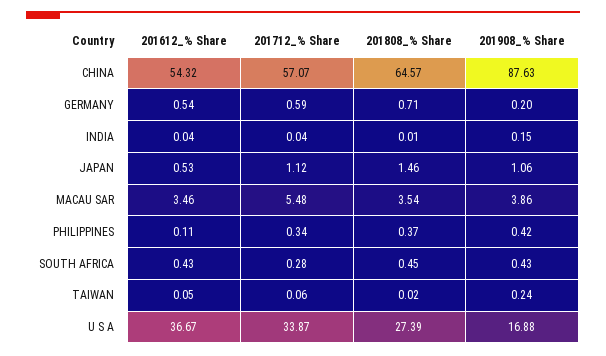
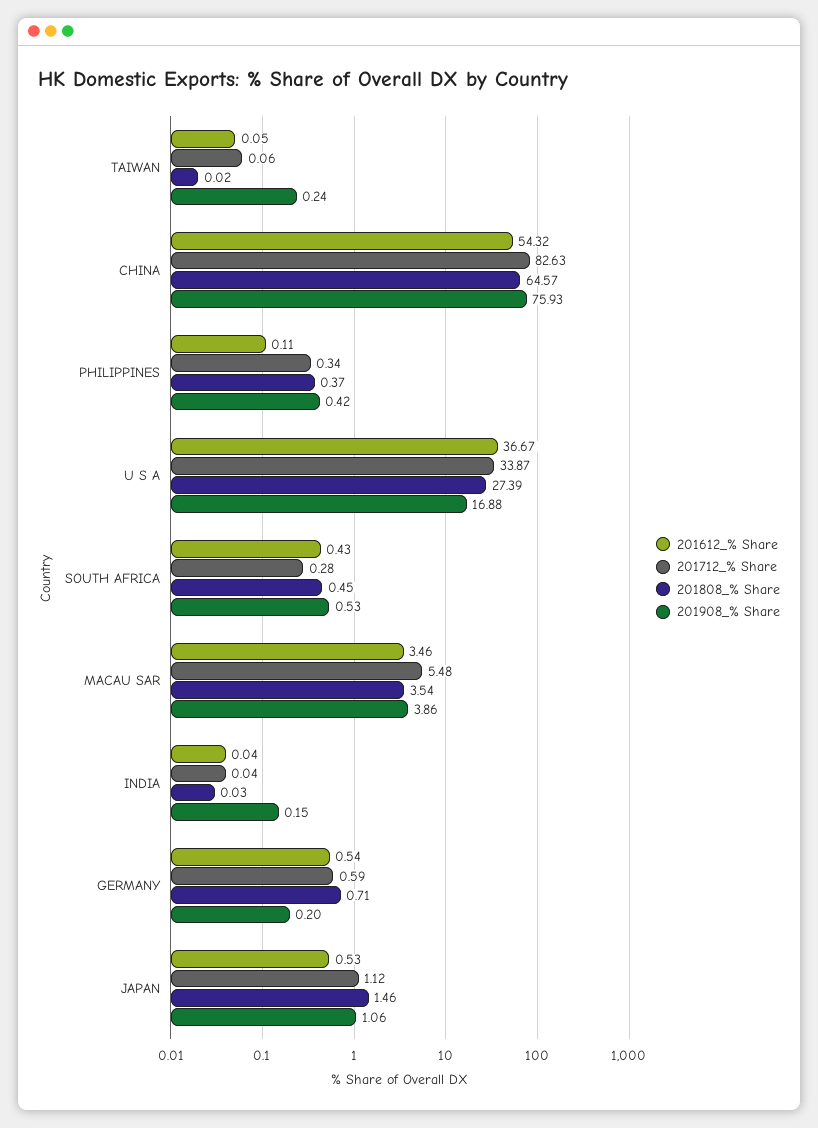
201712_% Share, CHINA: 57.07 -> 82.63
201908_% Share, CHINA: 87.63 -> 75.93
201808_% Share, INDIA: 0.01 -> 0.03
201908_% Share, SOUTH AFRICA: 0.43 -> 0.53

